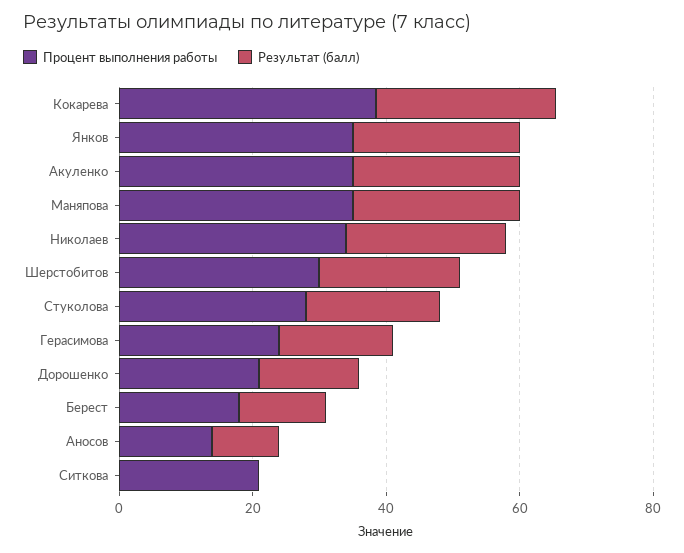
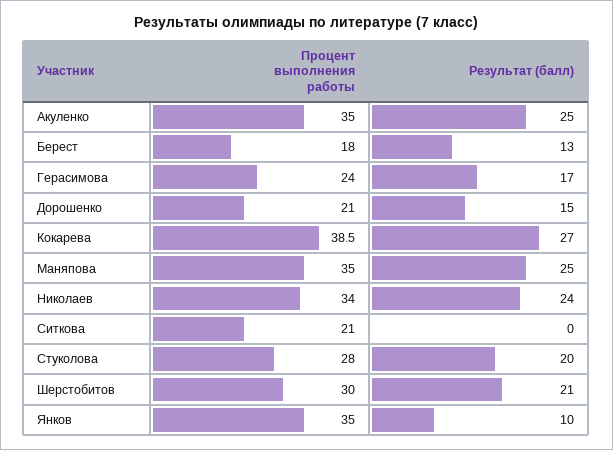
Результат (балл), Янков: 25 -> 10
Процент выполнения работы, Аносов: 15 -> none
Результат (балл), Аносов: 10 -> none

